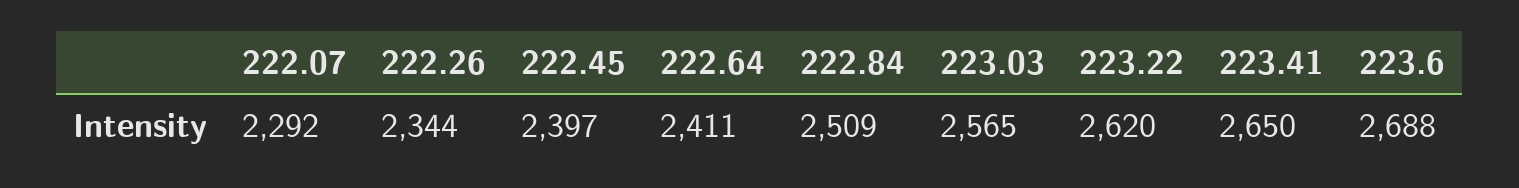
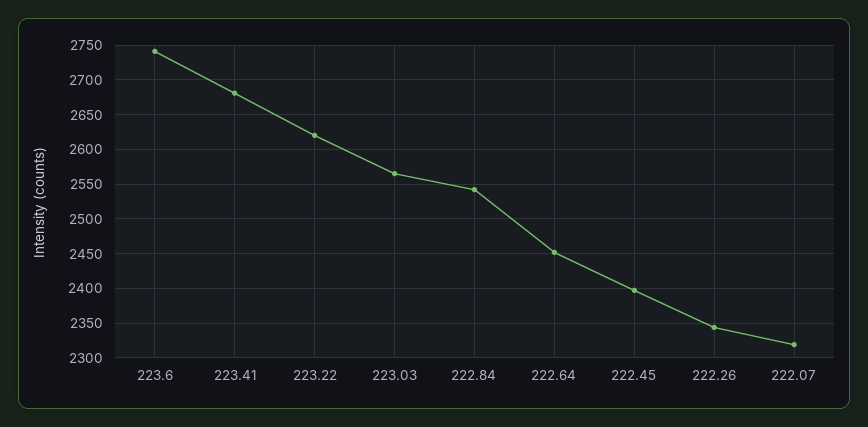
222.07: 2292 -> 2320
222.64: 2411 -> 2450
222.84: 2509 -> 2540
223.41: 2650 -> 2680
223.6: 2688 -> 2740

